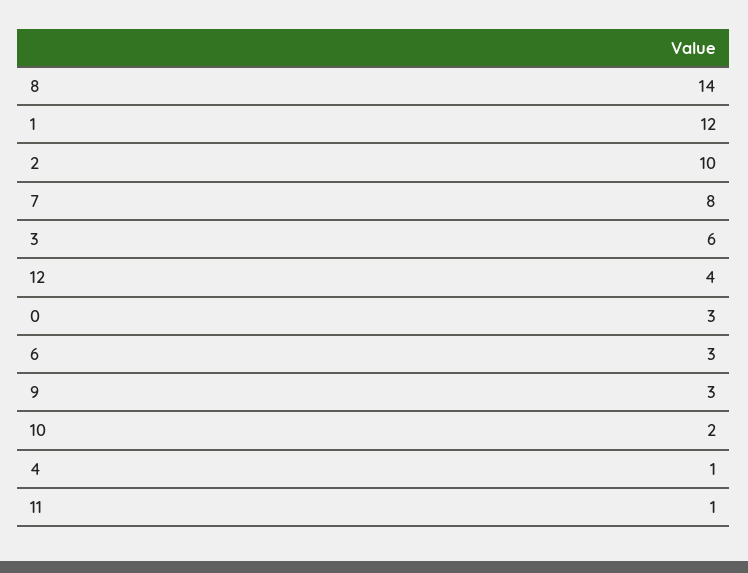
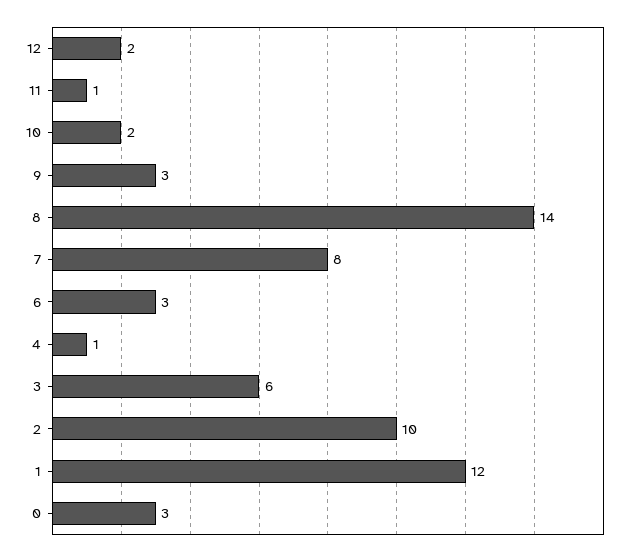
12: 4 -> 2

